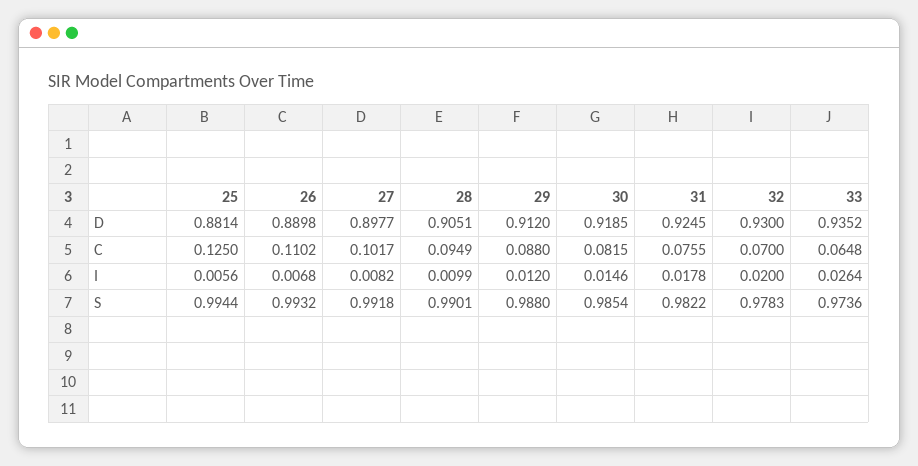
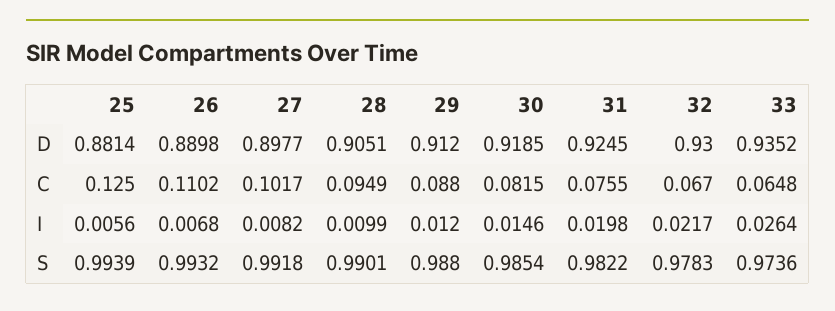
32, C: 0.07 -> 0.067
31, I: 0.0178 -> 0.0198
32, I: 0.02 -> 0.0217
25, S: 0.9944 -> 0.9939

